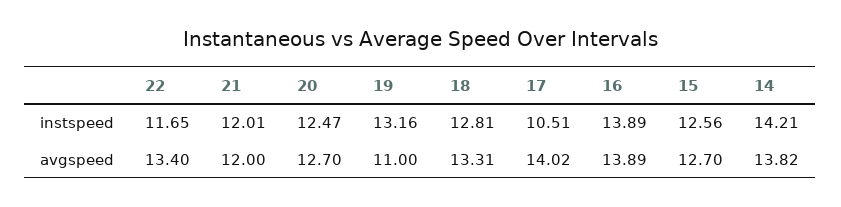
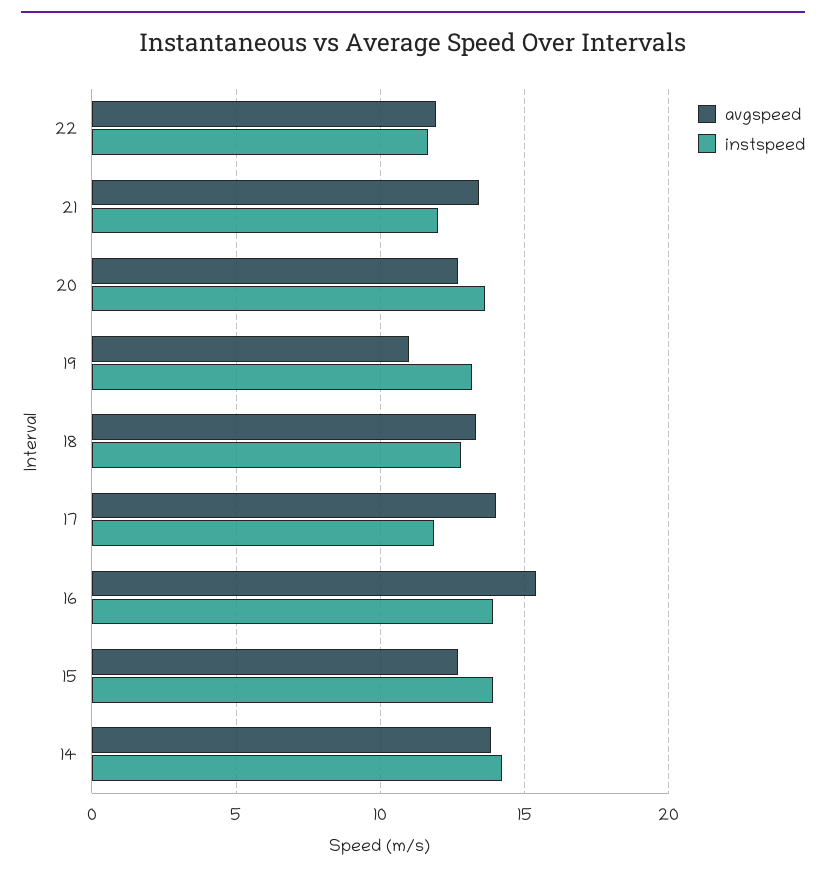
instspeed, 20: 12.47 -> 13.5
instspeed, 17: 10.51 -> 12
instspeed, 15: 12.56 -> 14
avgspeed, 22: 13.4 -> 12
avgspeed, 21: 12 -> 13.5
avgspeed, 16: 13.89 -> 15.5

